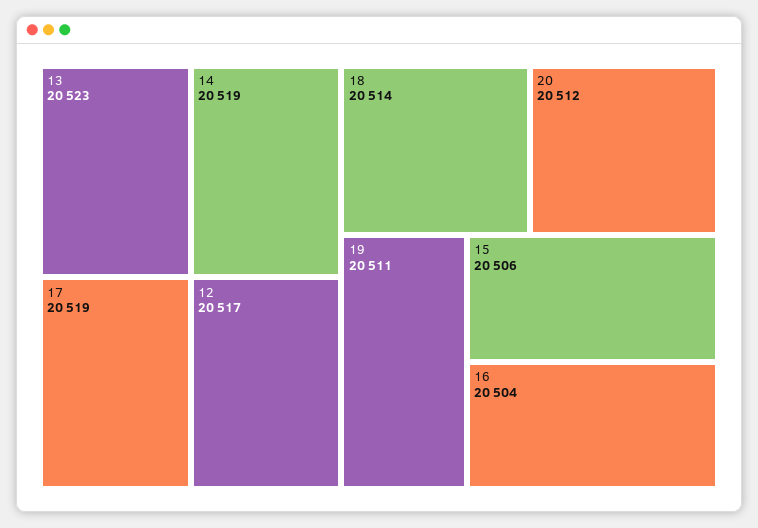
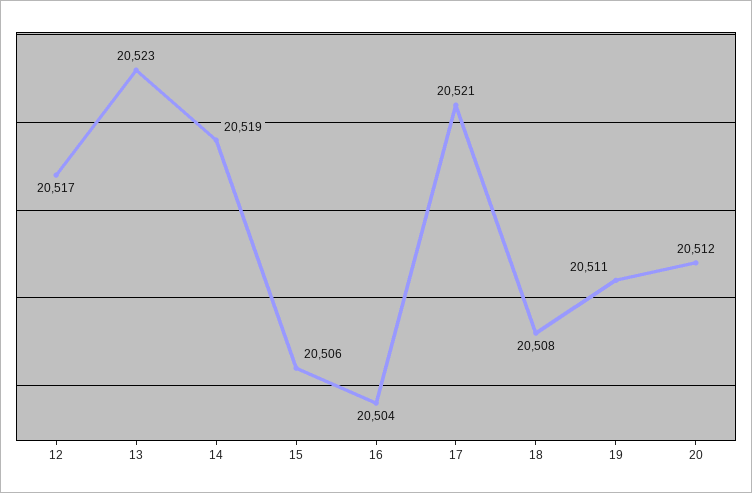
17: 20519 -> 20521
18: 20514 -> 20508

